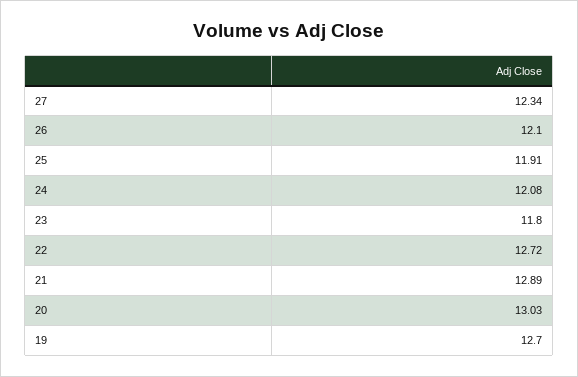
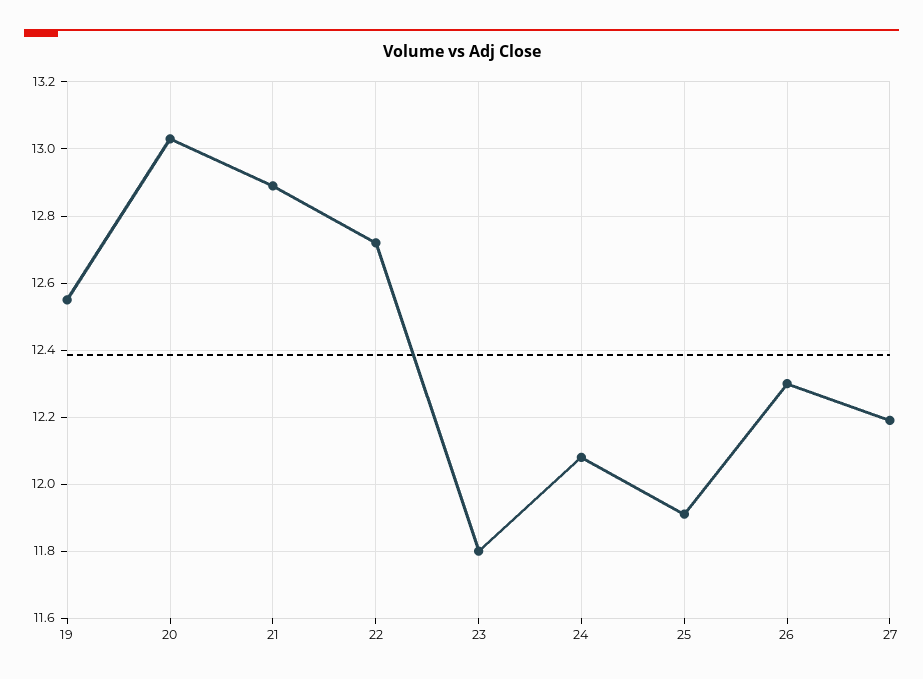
27: 12.34 -> 12.2
26: 12.1 -> 12.3
19: 12.7 -> 12.55

